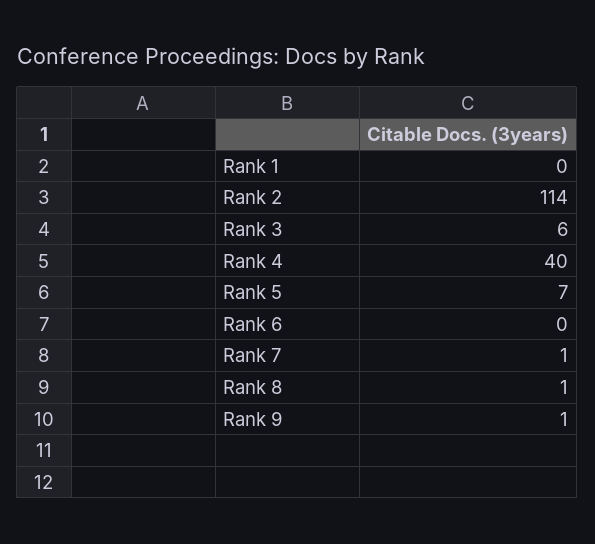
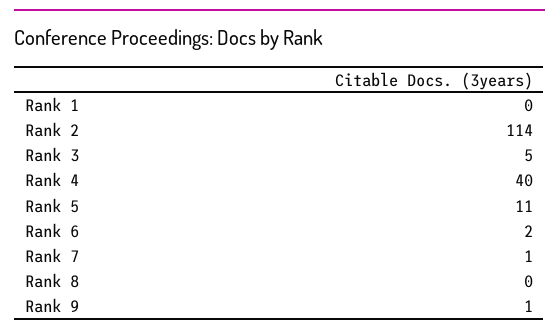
Rank 3: 6 -> 5
Rank 5: 7 -> 11
Rank 6: 0 -> 2
Rank 8: 1 -> 0

